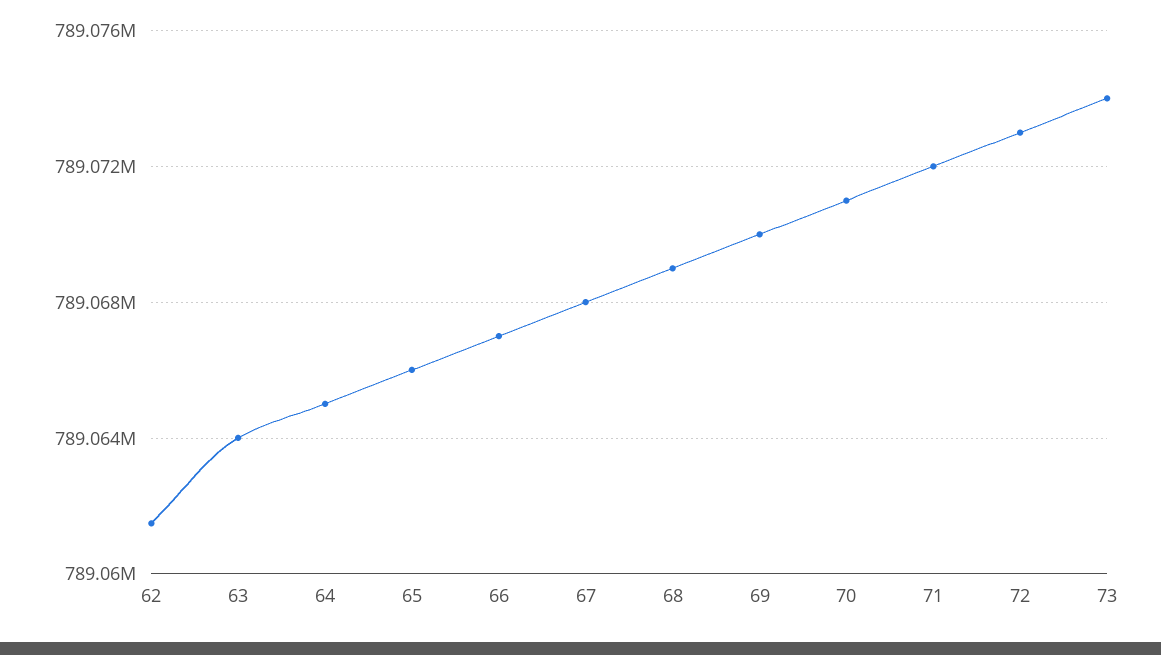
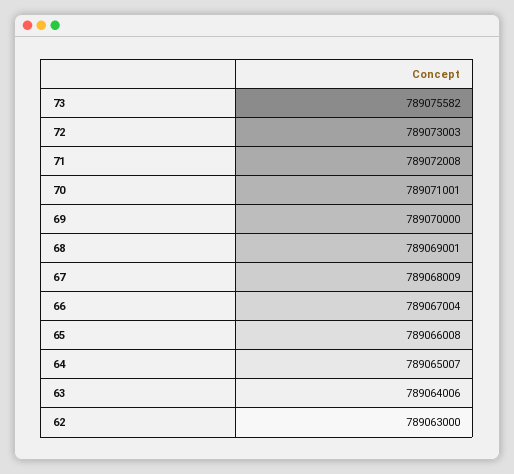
62: 789061500 -> 789063000
73: 789074000 -> 789075582

